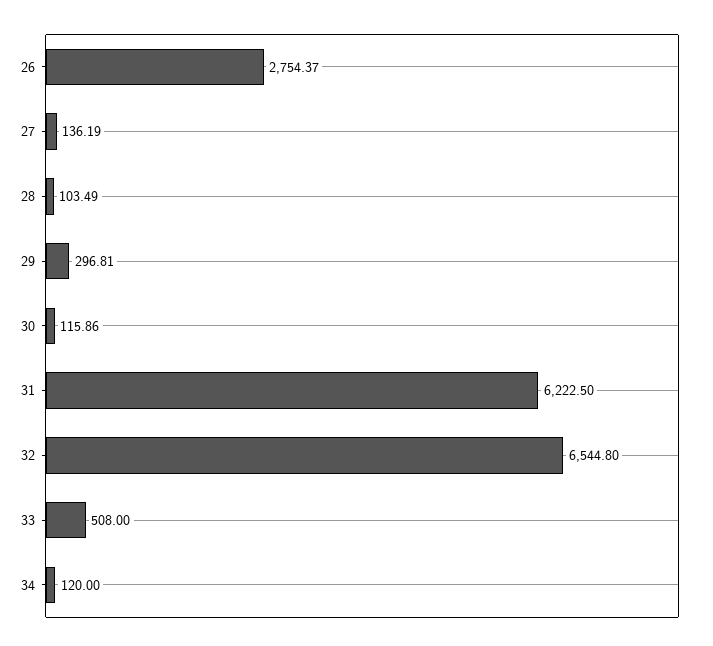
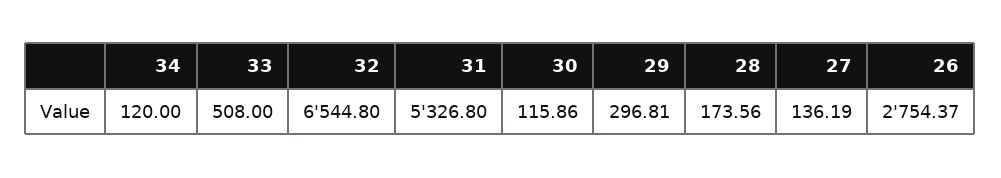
28: 103.49 -> 173.56
31: 6222.5 -> 5326.8

